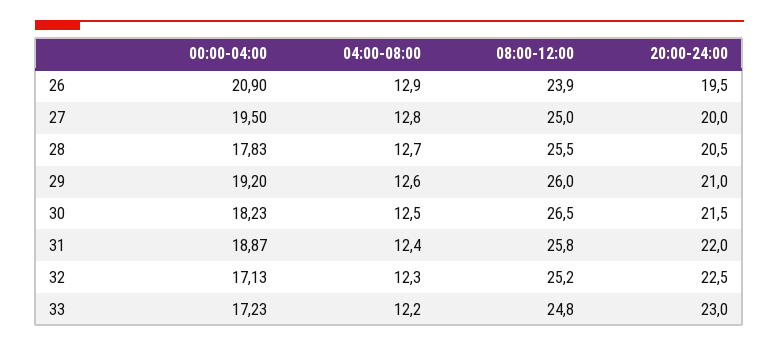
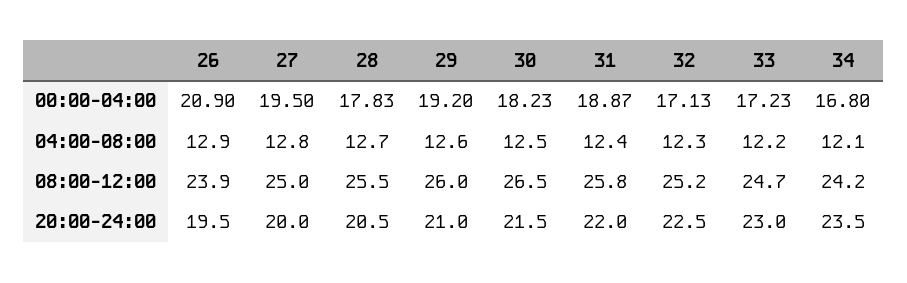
08:00-12:00, 33: 24.8 -> 24.7
00:00-04:00, 34: none -> 16.8
04:00-08:00, 34: none -> 12.1
08:00-12:00, 34: none -> 24.2
20:00-24:00, 34: none -> 23.5

